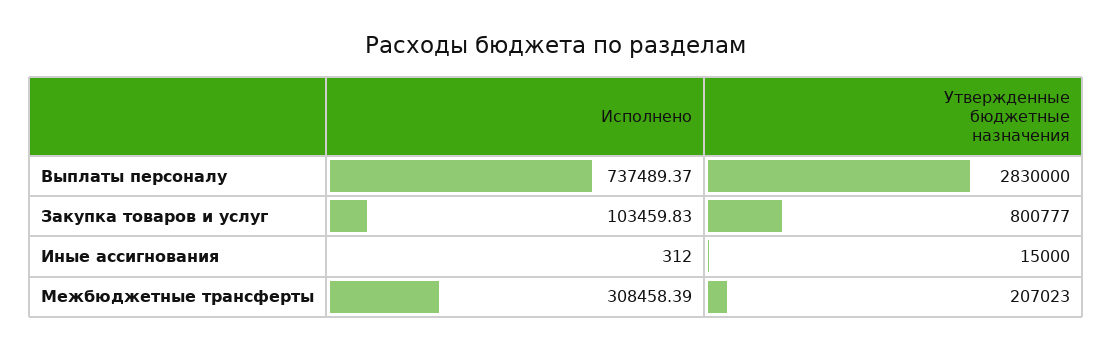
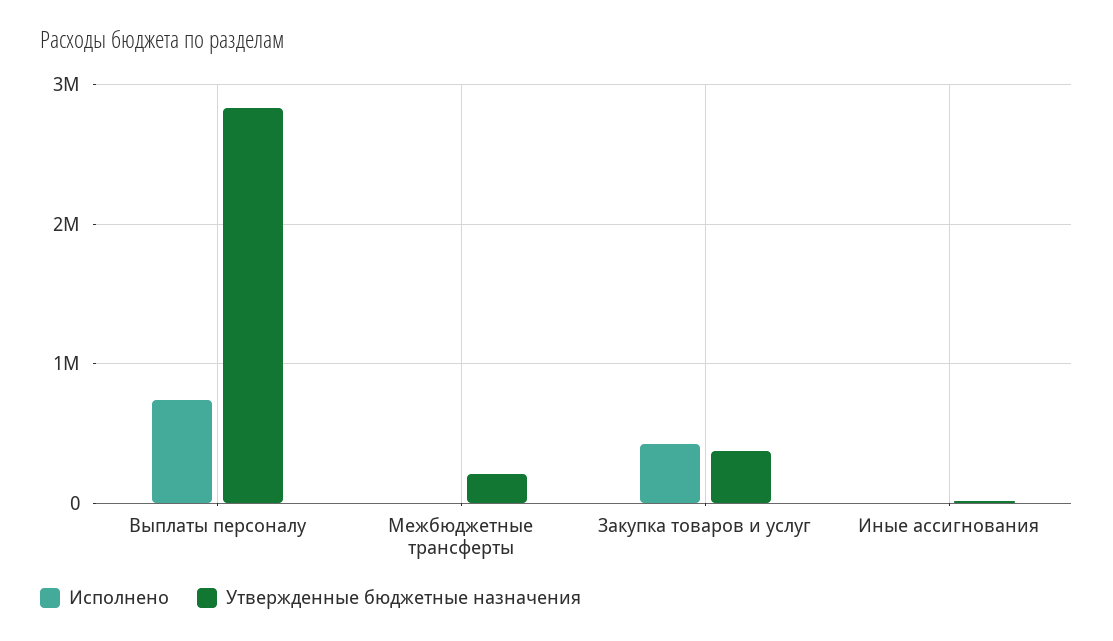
Исполнено, Закупка товаров и услуг: 103459.83 -> 400000
Утвержденные бюджетные назначения, Закупка товаров и услуг: 800777 -> 400000
Исполнено, Межбюджетные трансферты: 308458.39 -> 0

